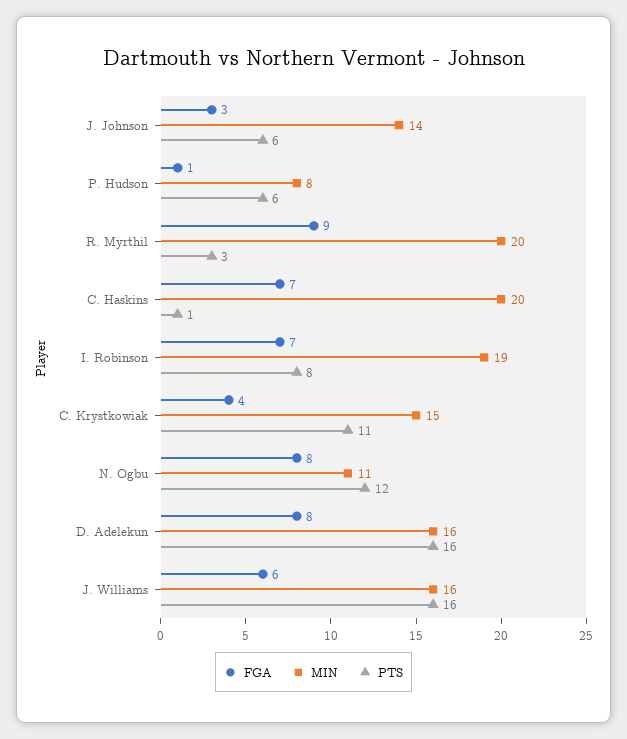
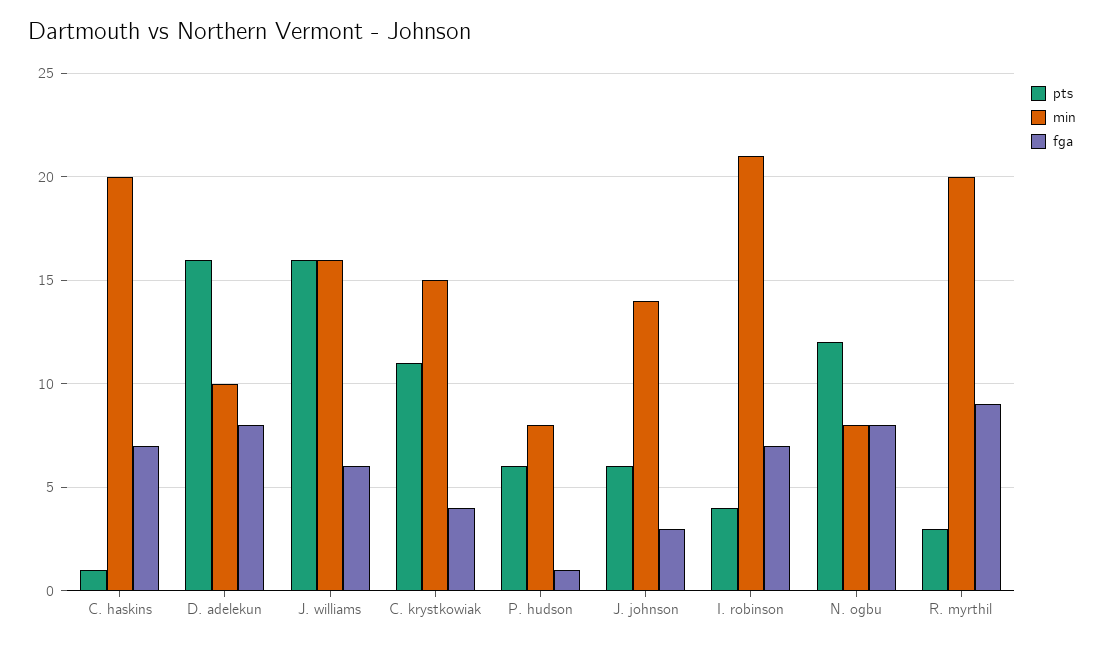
MIN, I. Robinson: 19 -> 21
PTS, I. Robinson: 8 -> 4
MIN, N. Ogbu: 11 -> 8
MIN, D. Adelekun: 16 -> 10

